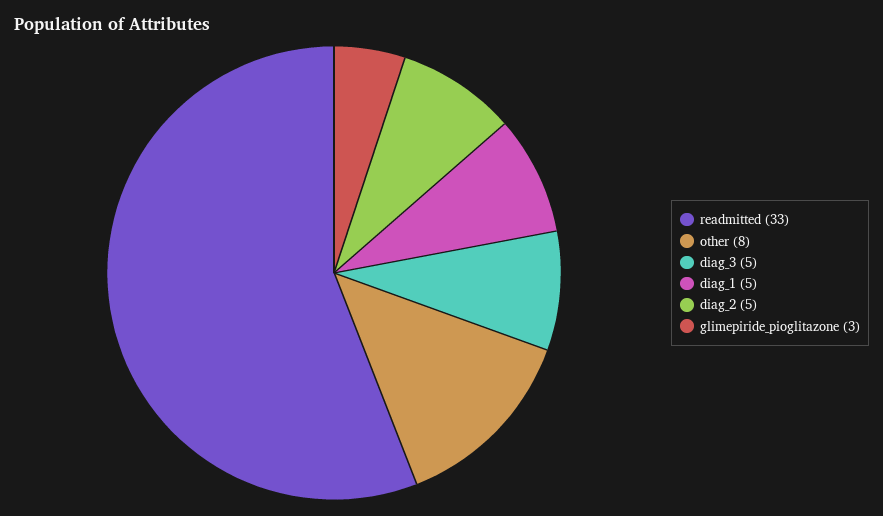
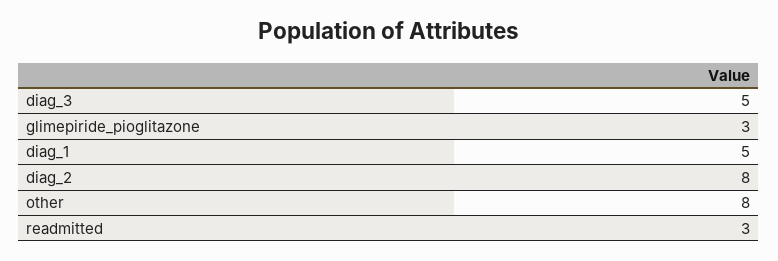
readmitted: 33 -> 3
diag_2: 5 -> 8

